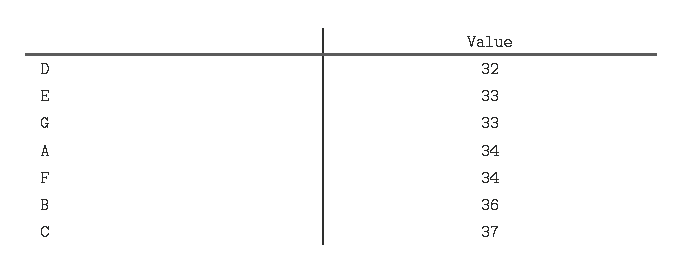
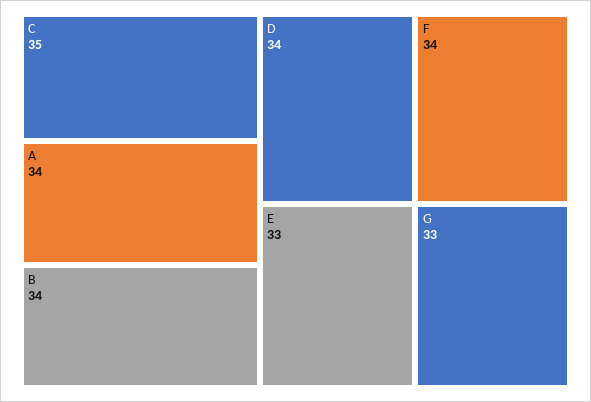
D: 32 -> 34
B: 36 -> 34
C: 37 -> 35

